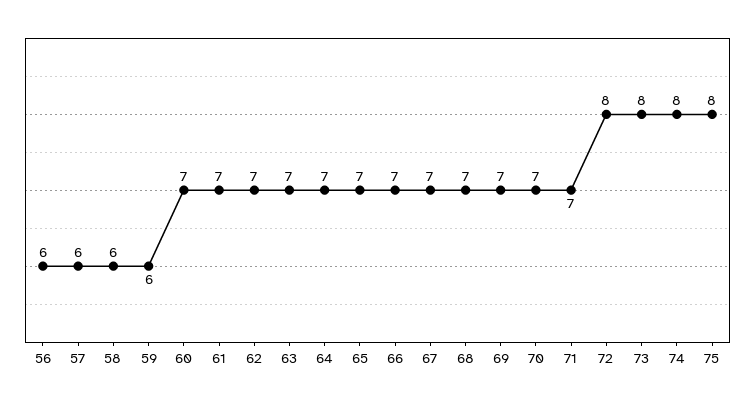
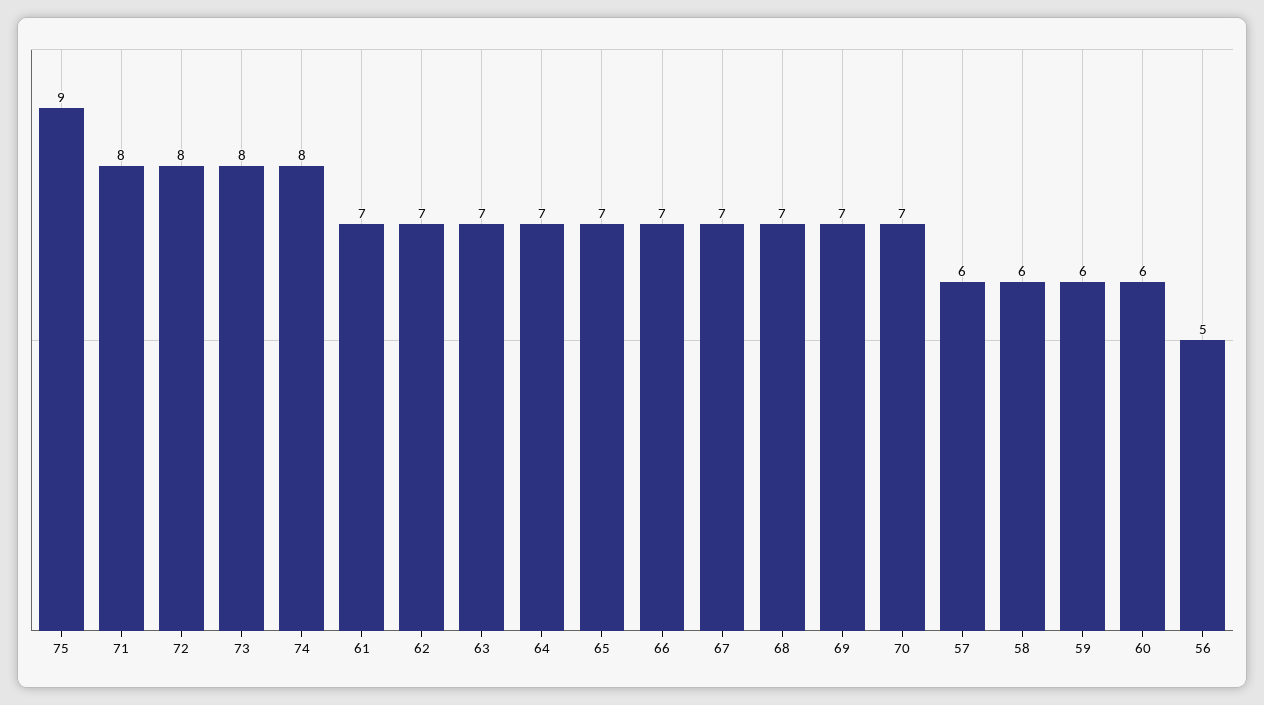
56: 6 -> 5
60: 7 -> 6
71: 7 -> 8
75: 8 -> 9

